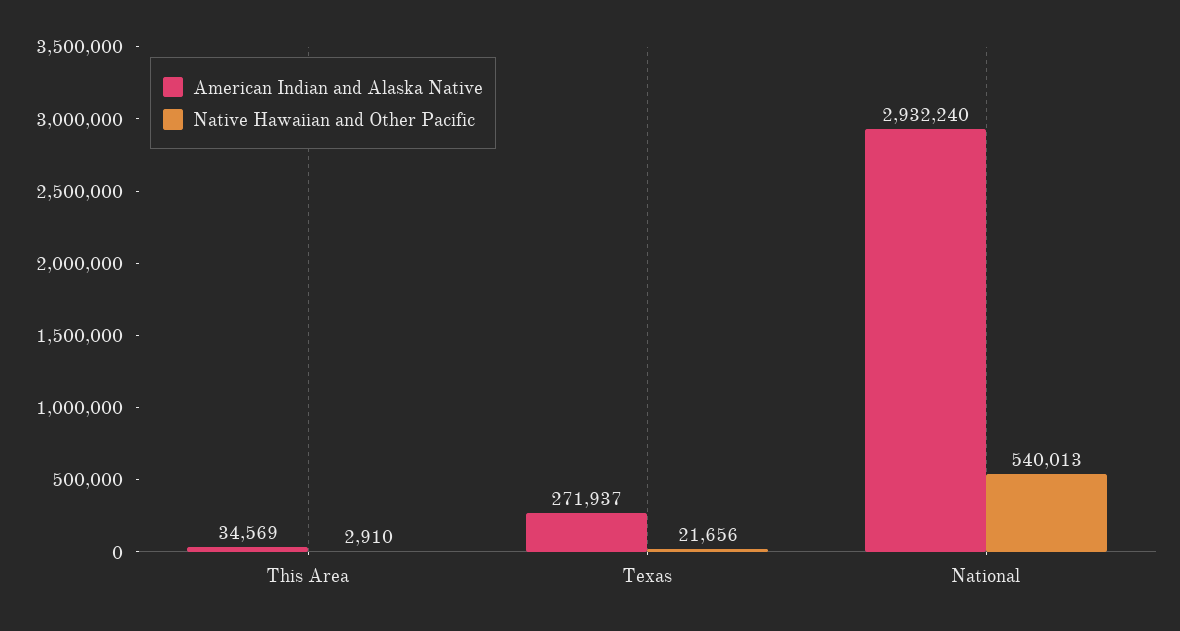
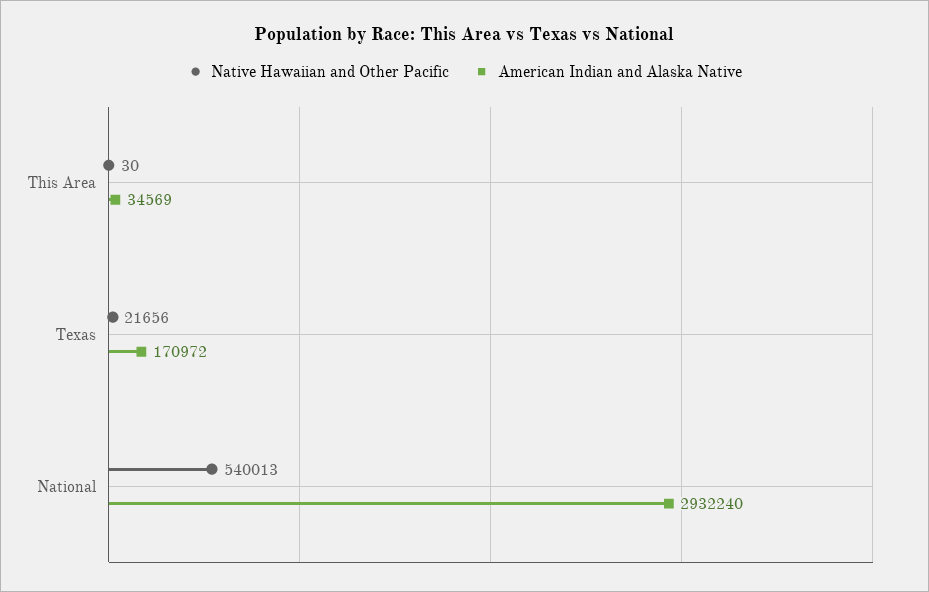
Native Hawaiian and Other Pacific, This Area: 2910 -> 30
American Indian and Alaska Native, Texas: 271937 -> 170972

